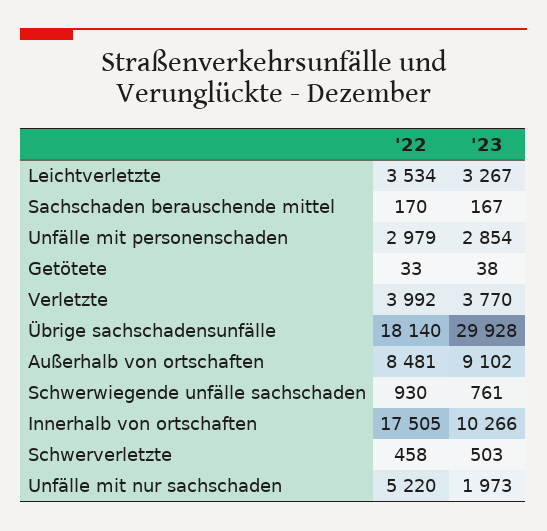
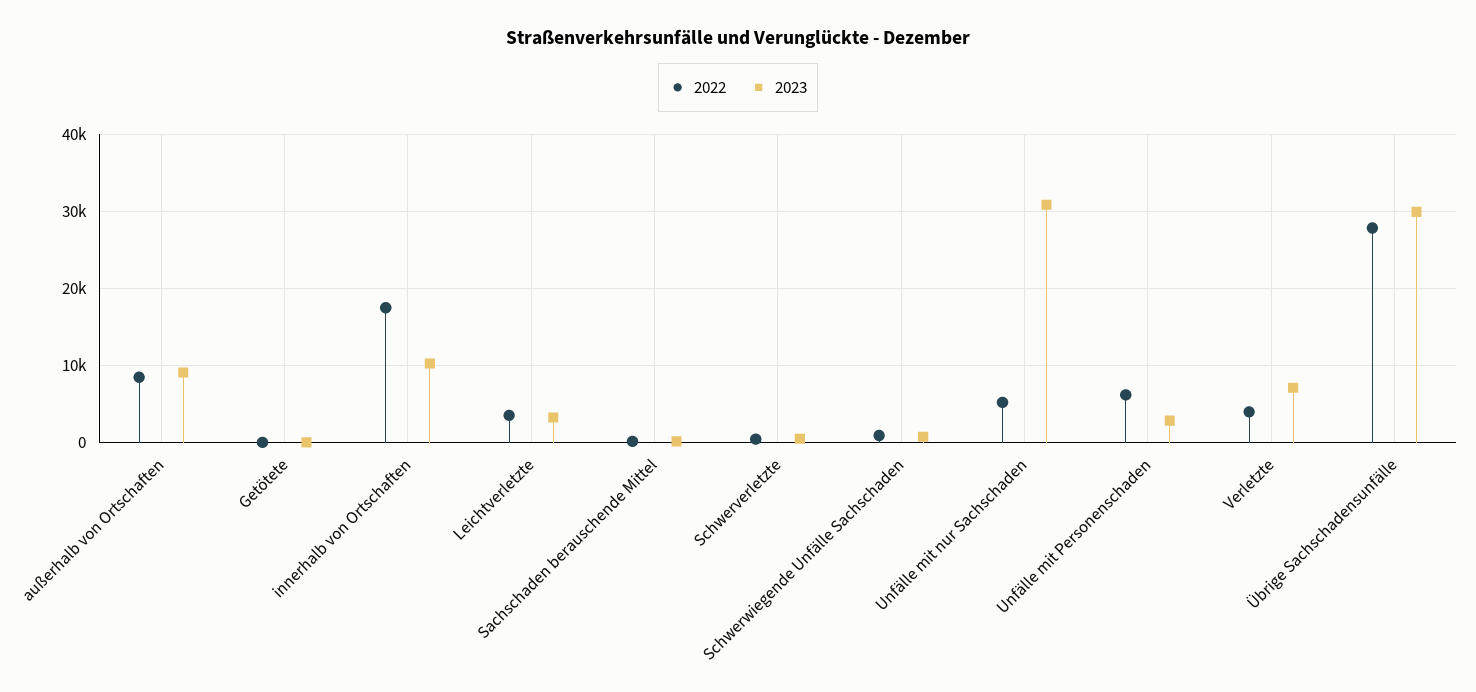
'22, Unfälle mit personenschaden: 2979 -> 6000
'23, Verletzte: 3770 -> 7000
'22, Übrige sachschadensunfälle: 18140 -> 28000
'23, Unfälle mit nur sachschaden: 1973 -> 31000

